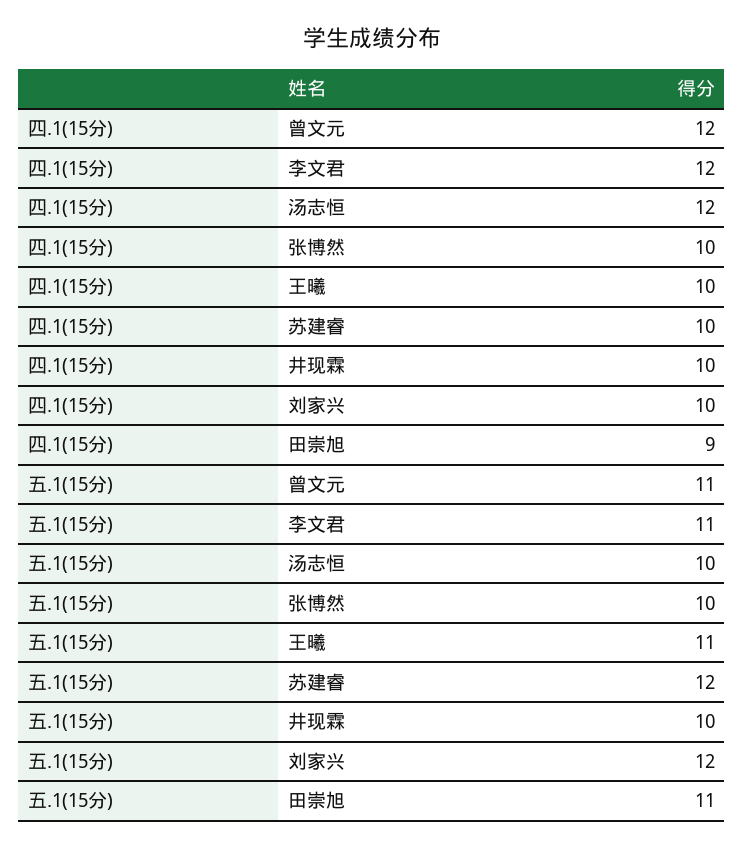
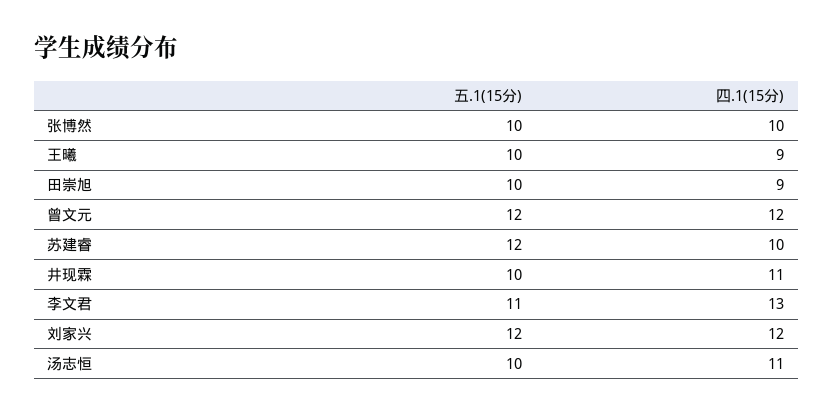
四.1(15分), 李文君: 12 -> 13
四.1(15分), 汤志恒: 12 -> 11
四.1(15分), 王曦: 10 -> 9
四.1(15分), 井现霖: 10 -> 11
四.1(15分), 刘家兴: 10 -> 12
五.1(15分), 曾文元: 11 -> 12
五.1(15分), 王曦: 11 -> 10
五.1(15分), 田崇旭: 11 -> 10

